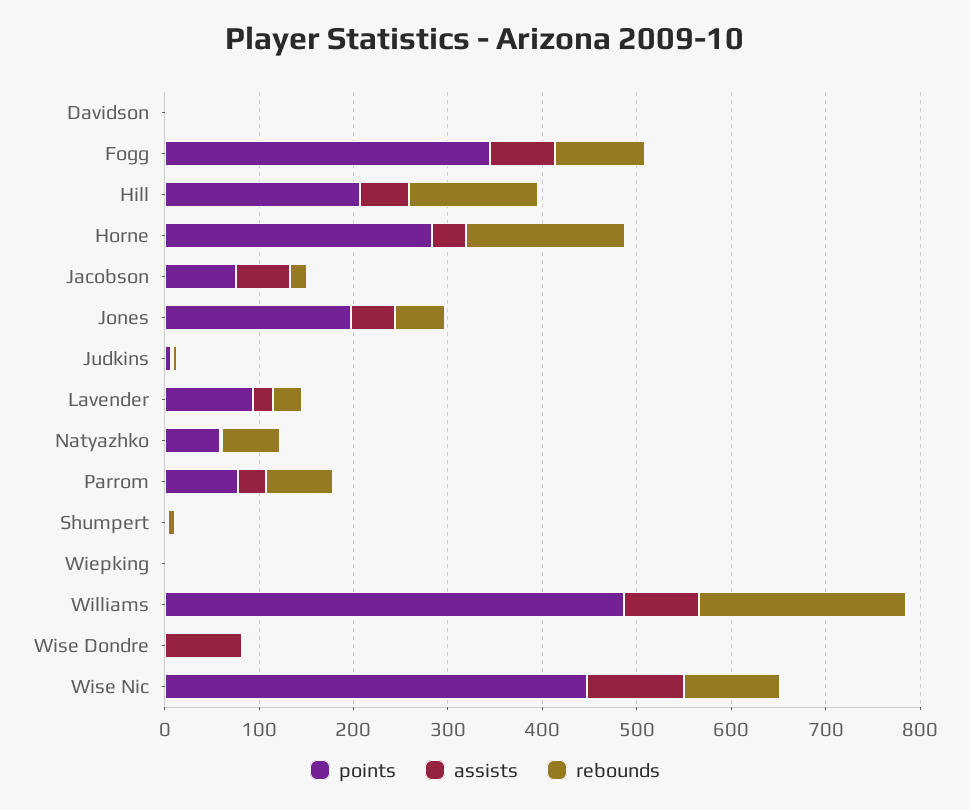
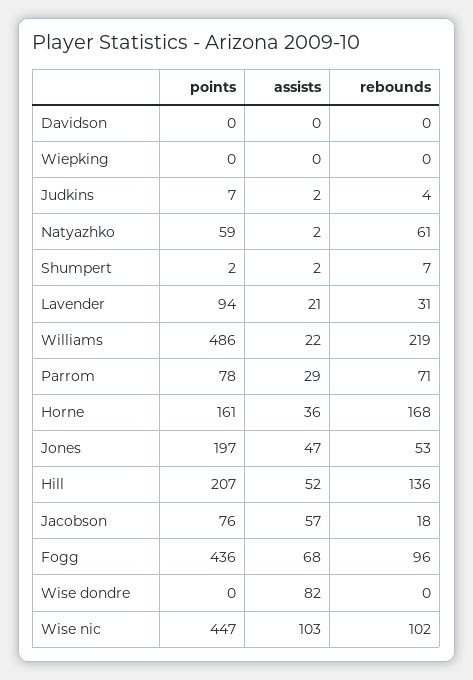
points, Fogg: 340 -> 436
points, Horne: 280 -> 161
assists, Williams: 80 -> 22

